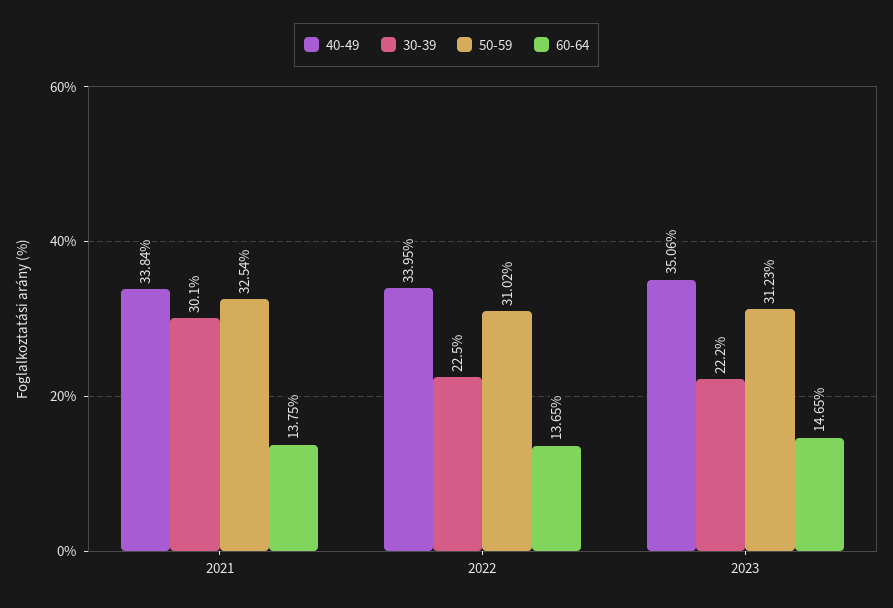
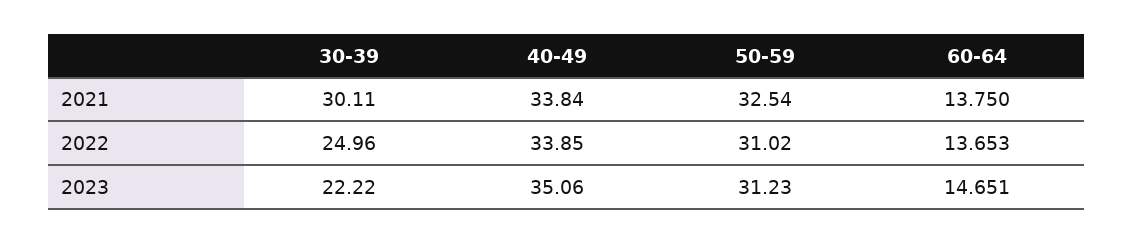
40-49, 2022: 33.95 -> 33.85
30-39, 2022: 22.5 -> 24.96

